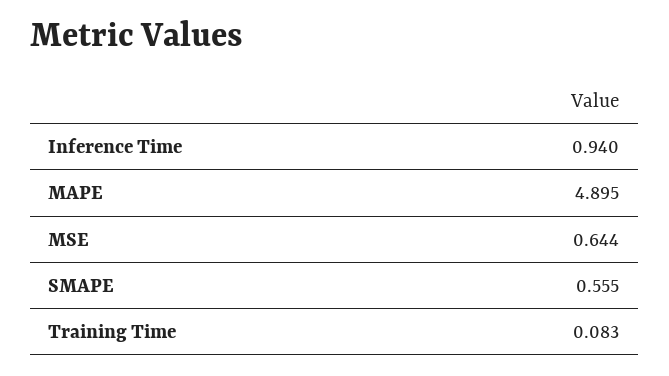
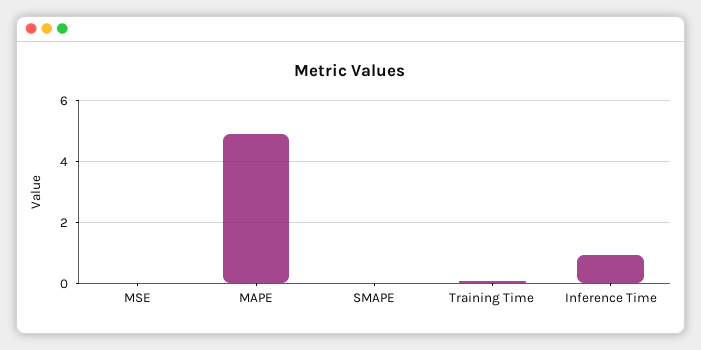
MSE: 0.644 -> 0
SMAPE: 0.555 -> 0

